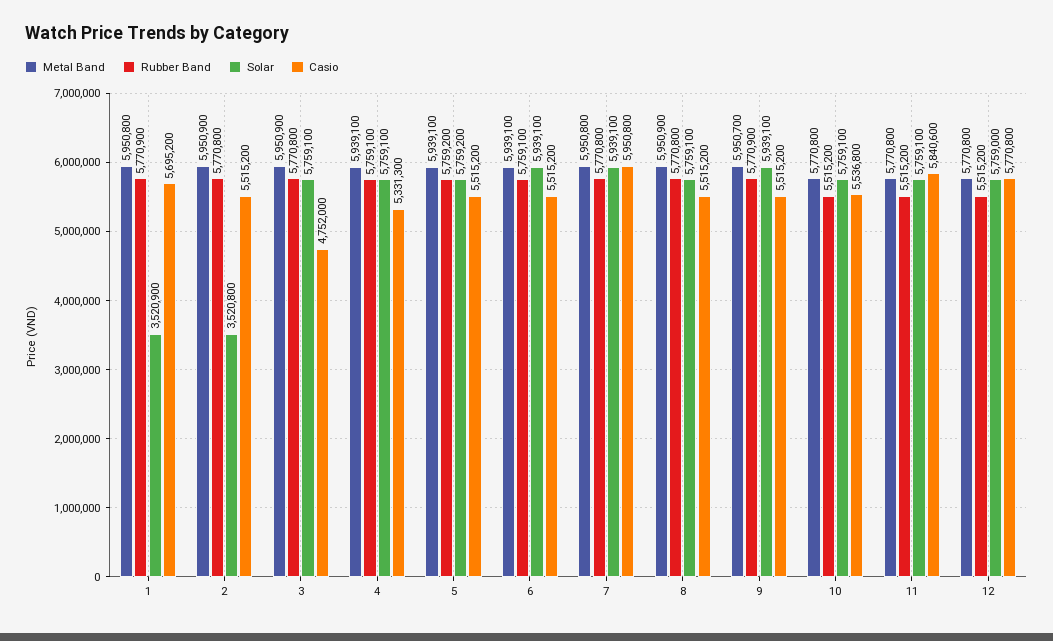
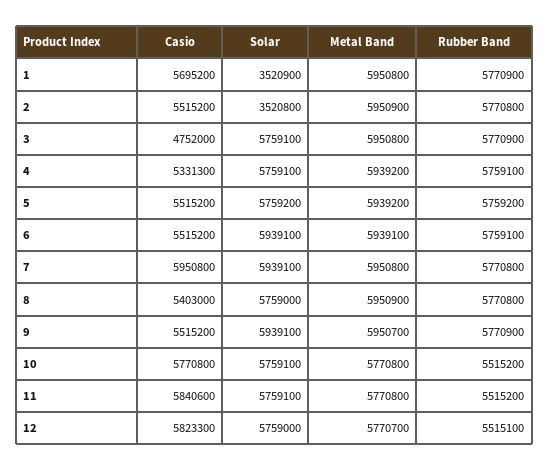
Metal Band, 3: 5950900 -> 5950800
Rubber Band, 3: 5770800 -> 5770900
Metal Band, 4: 5939100 -> 5939200
Metal Band, 5: 5939100 -> 5939200
Solar, 8: 5759100 -> 5759000
Casio, 8: 5515200 -> 5403000
Casio, 10: 5536800 -> 5770800
Metal Band, 12: 5770800 -> 5770700
Rubber Band, 12: 5515200 -> 5515100
Casio, 12: 5770800 -> 5823300

